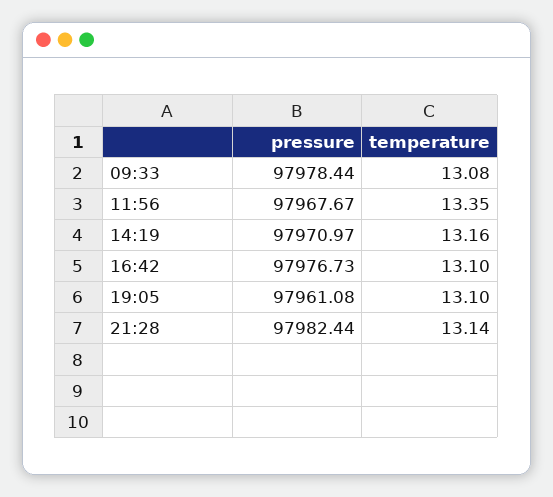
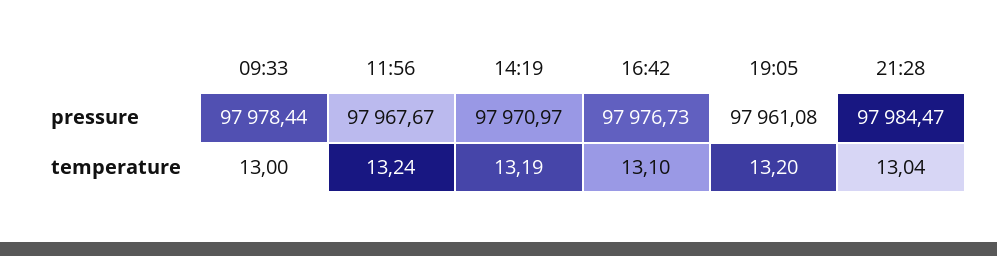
temperature, 09:33: 13.08 -> 13
temperature, 11:56: 13.35 -> 13.24
temperature, 14:19: 13.16 -> 13.19
temperature, 19:05: 13.1 -> 13.2
pressure, 21:28: 97982.44 -> 97984.47
temperature, 21:28: 13.14 -> 13.04

